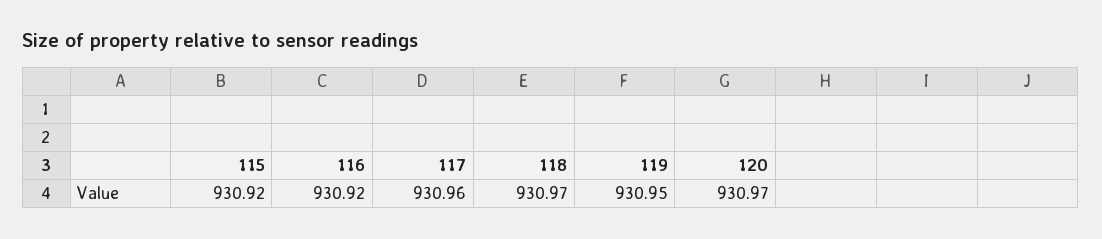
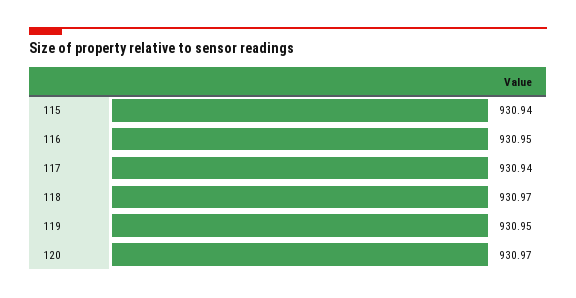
115: 930.92 -> 930.94
116: 930.92 -> 930.95
117: 930.96 -> 930.94

